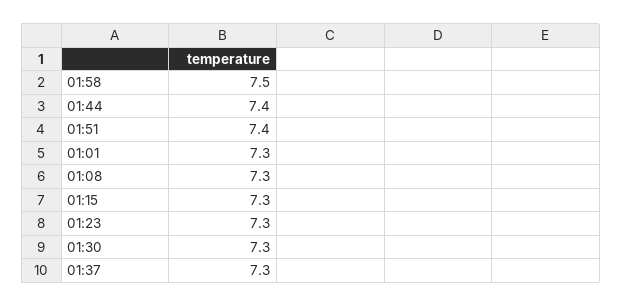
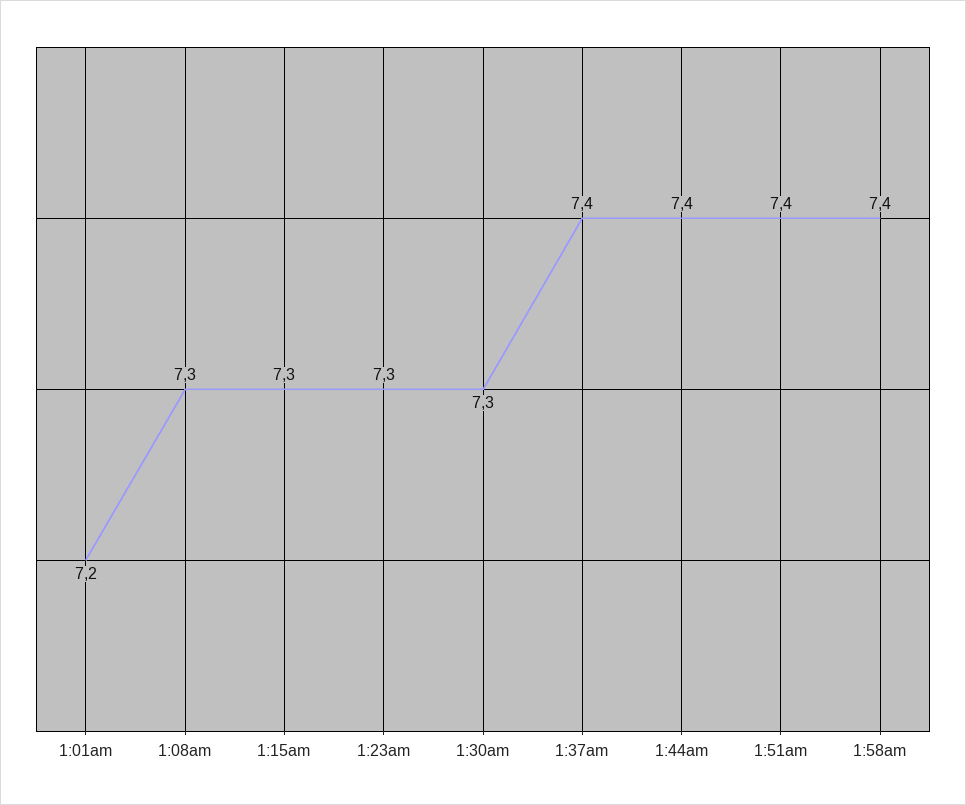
01:58: 7.5 -> 7.4
01:01: 7.3 -> 7.2
01:37: 7.3 -> 7.4

